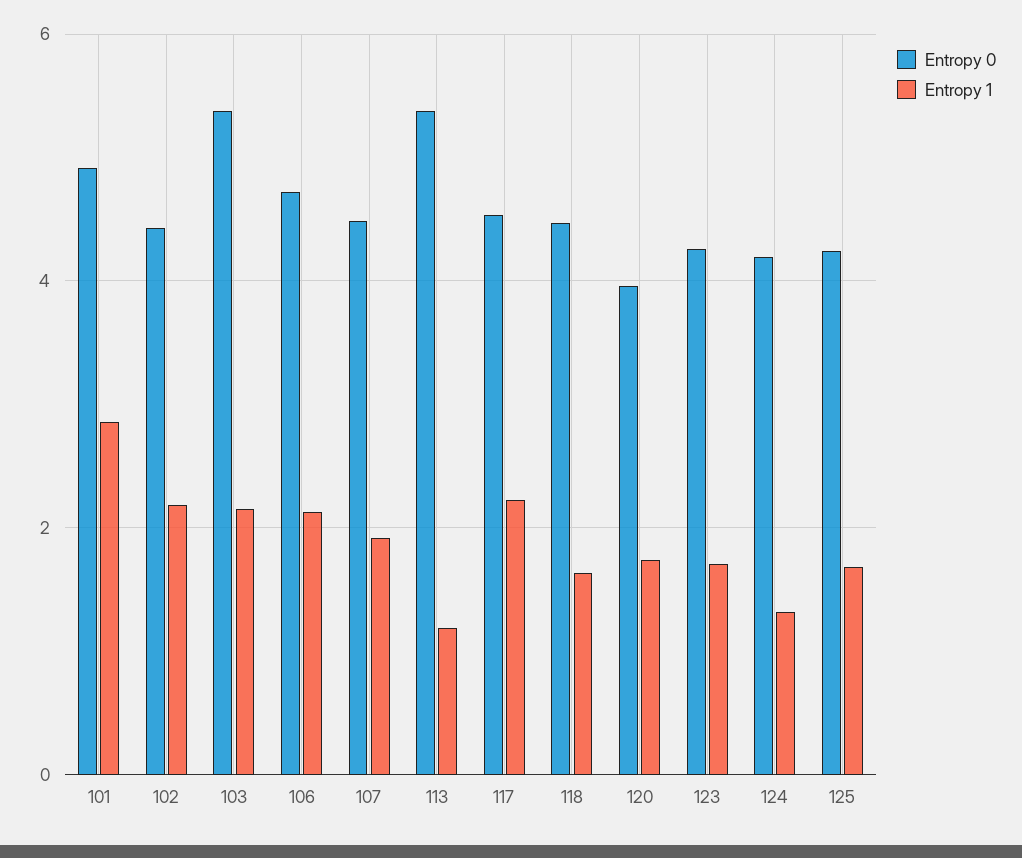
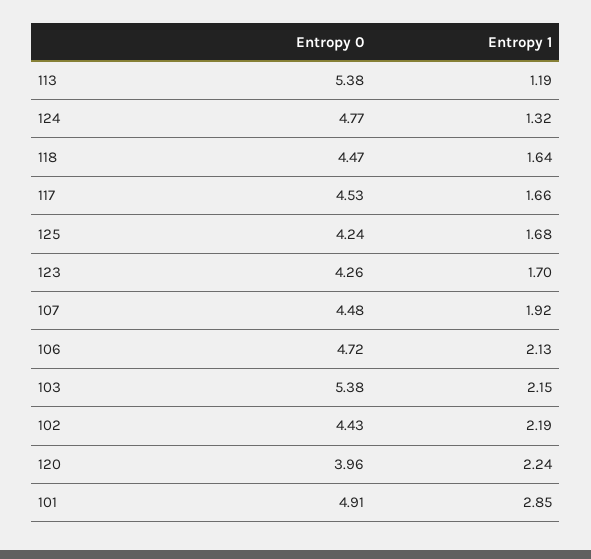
Entropy 1, 117: 2.2 -> 1.66
Entropy 1, 120: 1.8 -> 2.24
Entropy 0, 124: 4.2 -> 4.77

